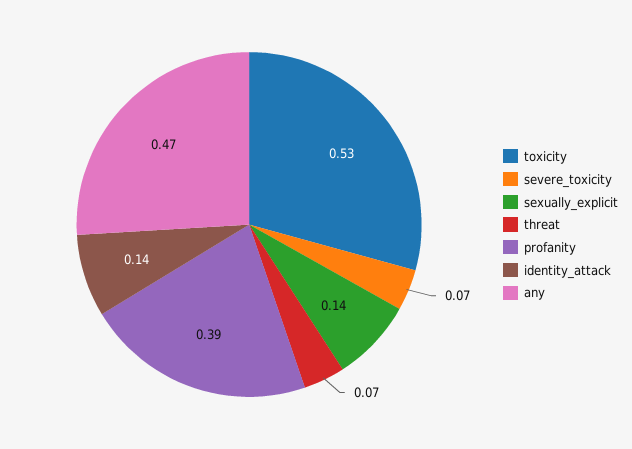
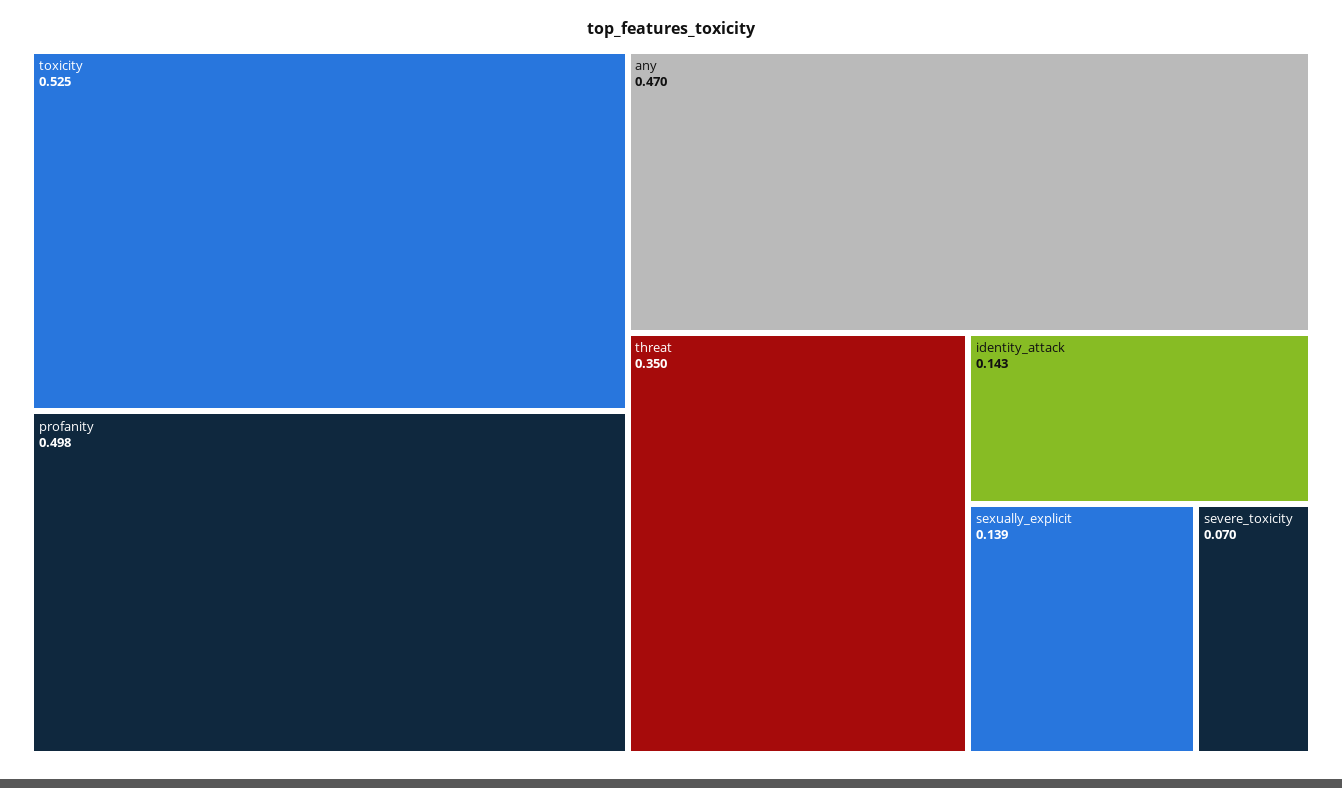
threat: 0.07 -> 0.35
profanity: 0.39 -> 0.498

